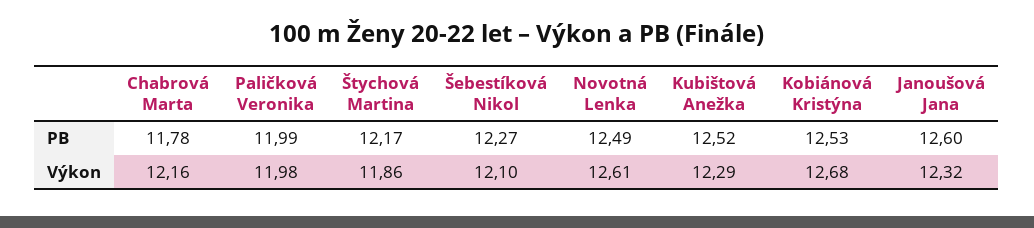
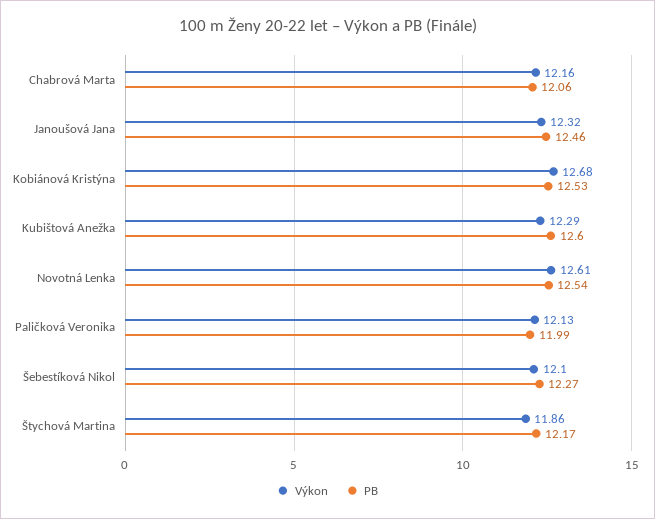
PB, Chabrová Marta: 11.78 -> 12.06
PB, Novotná Lenka: 12.49 -> 12.54
PB, Kubištová Anežka: 12.52 -> 12.6
PB, Janoušová Jana: 12.6 -> 12.46
Výkon, Paličková Veronika: 11.98 -> 12.13

